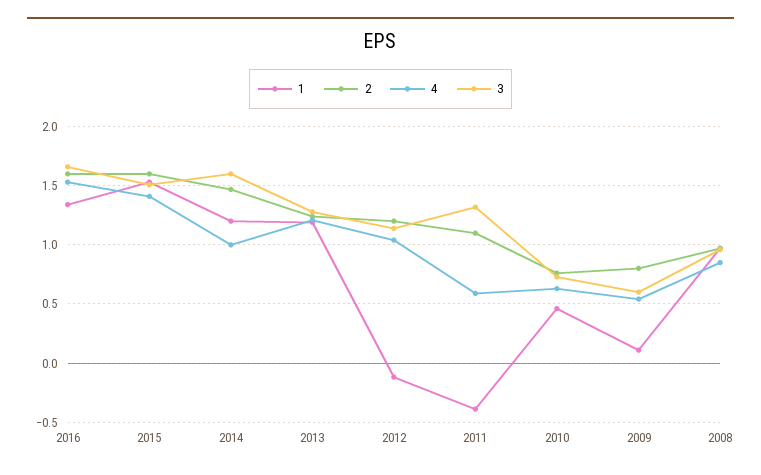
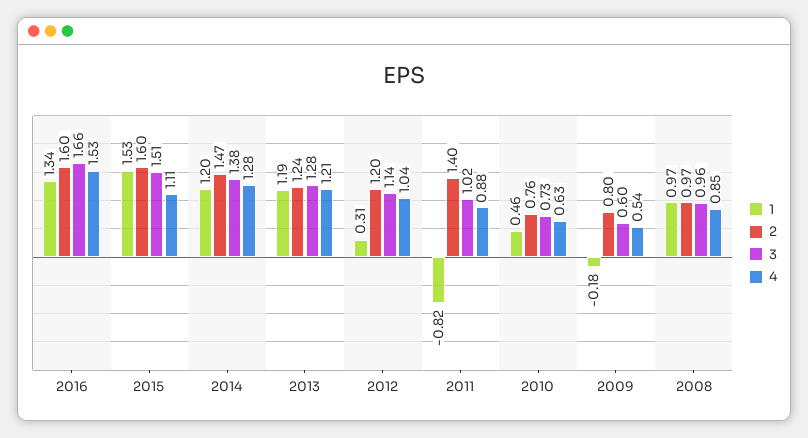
4, 2015: 1.4 -> 1.11
4, 2014: 1 -> 1.28
3, 2014: 1.6 -> 1.38
1, 2012: -0.1 -> 0.31
1, 2011: -0.4 -> -0.82
2, 2011: 1.1 -> 1.4
4, 2011: 0.6 -> 0.88
3, 2011: 1.3 -> 1.02
1, 2009: 0.1 -> -0.18

